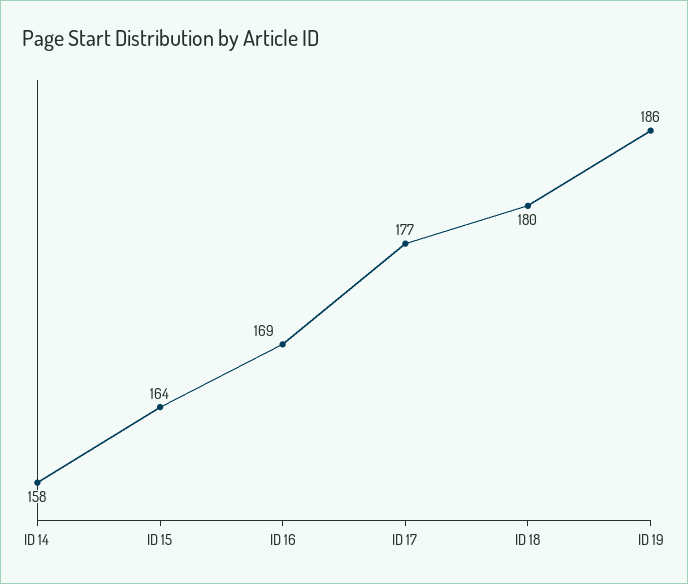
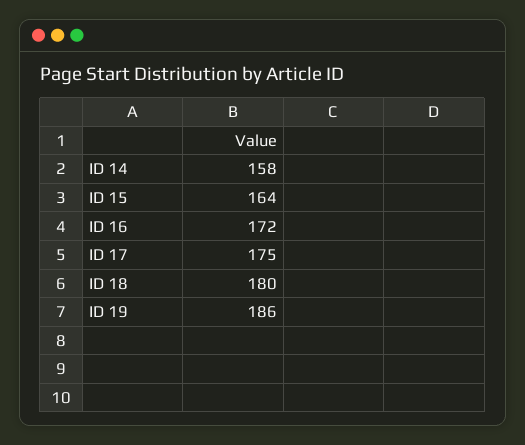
ID 16: 169 -> 172
ID 17: 177 -> 175

